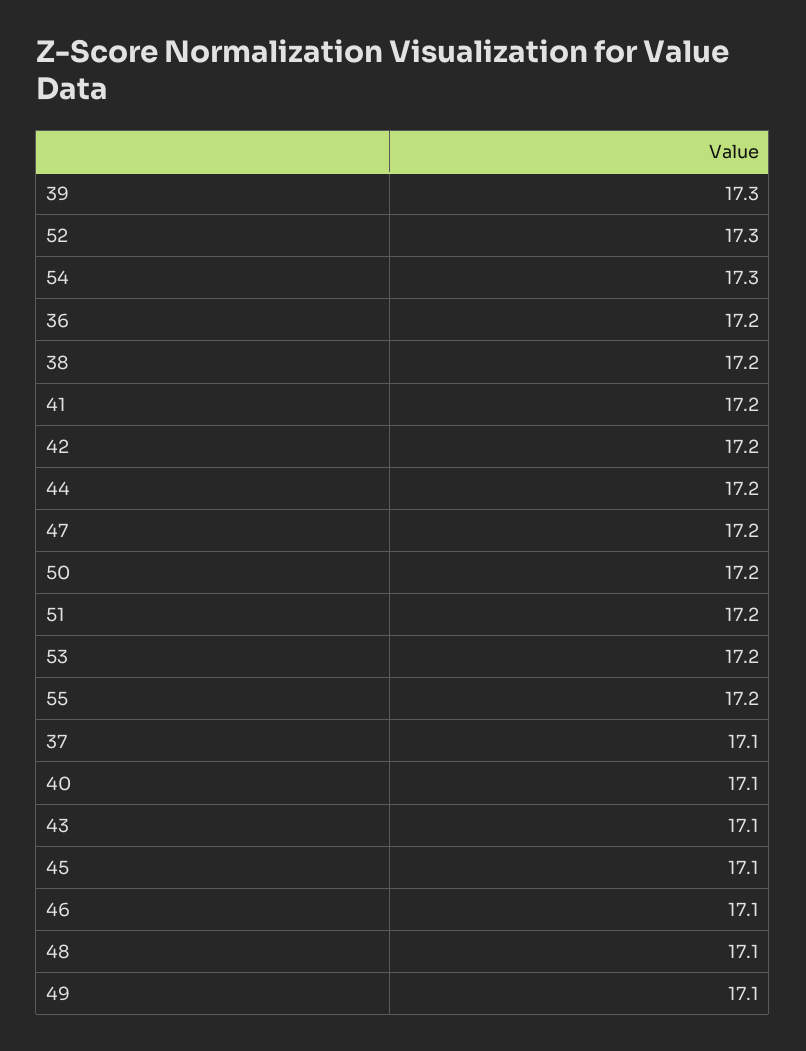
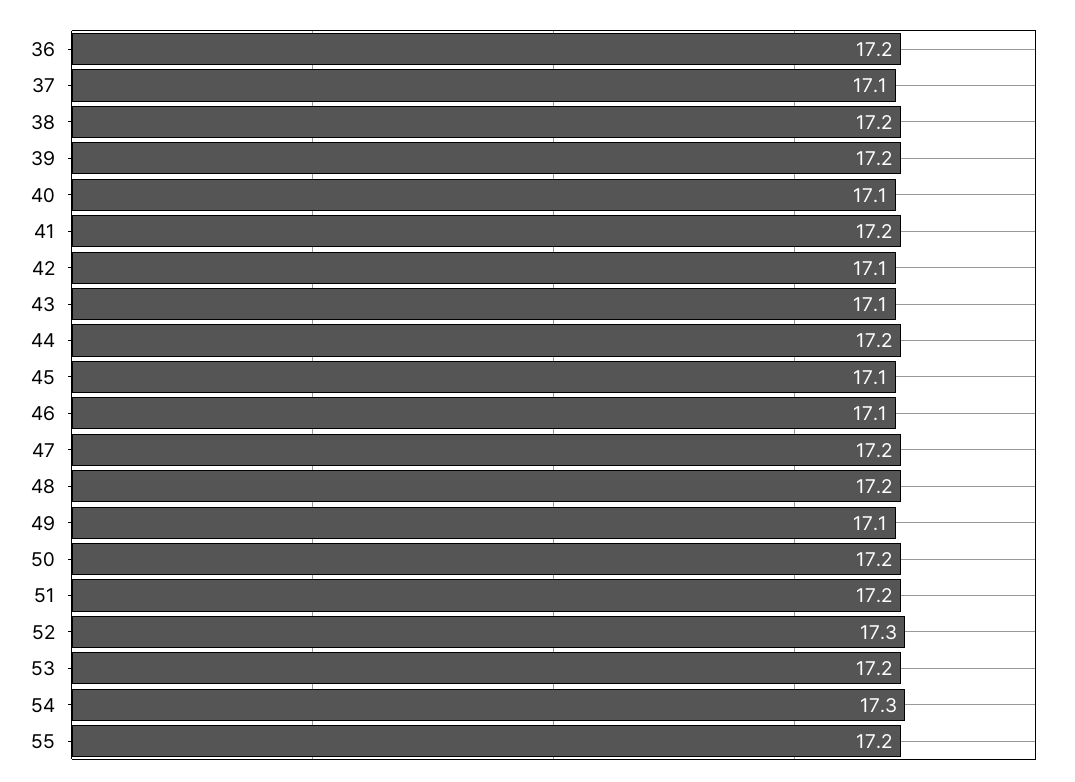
39: 17.3 -> 17.2
42: 17.2 -> 17.1
48: 17.1 -> 17.2

